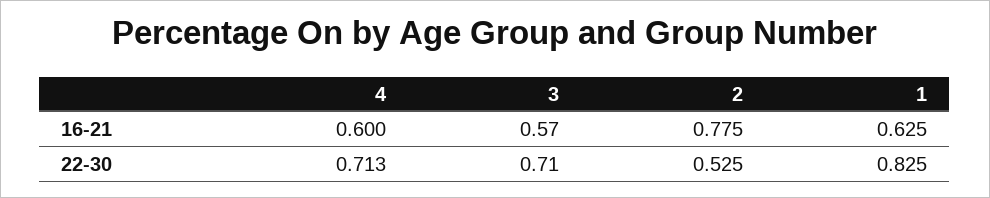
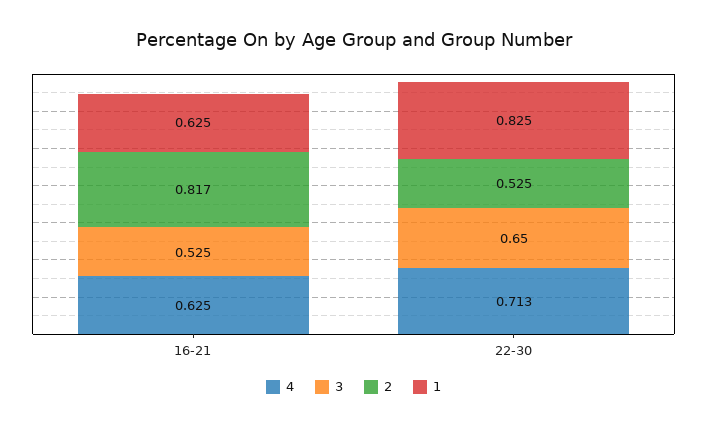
4, 16-21: 0.6 -> 0.625
3, 16-21: 0.57 -> 0.525
2, 16-21: 0.775 -> 0.817
3, 22-30: 0.71 -> 0.65

